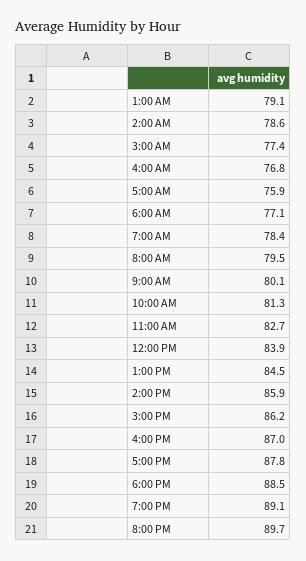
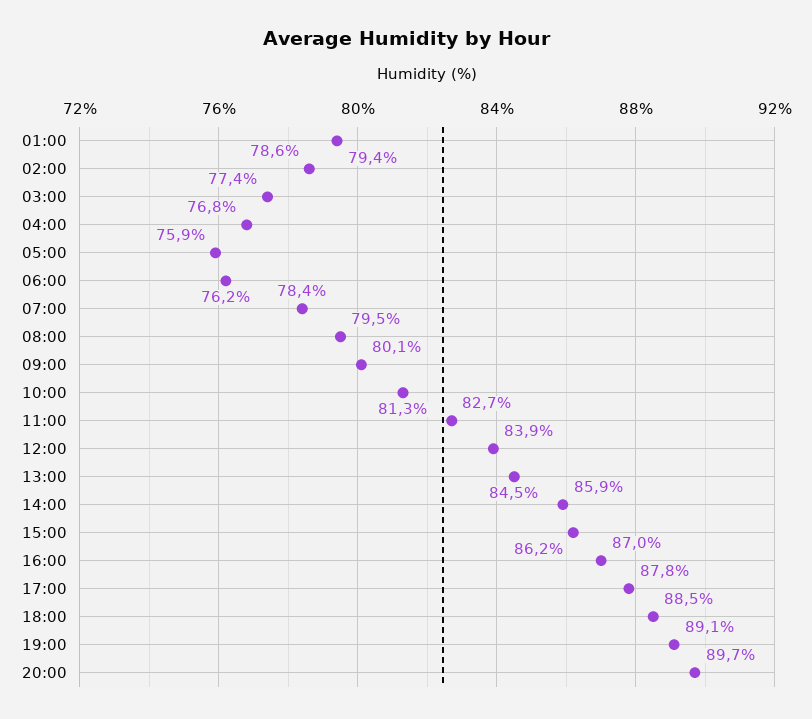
1:00 AM: 79.1 -> 79.4
6:00 AM: 77.1 -> 76.2

